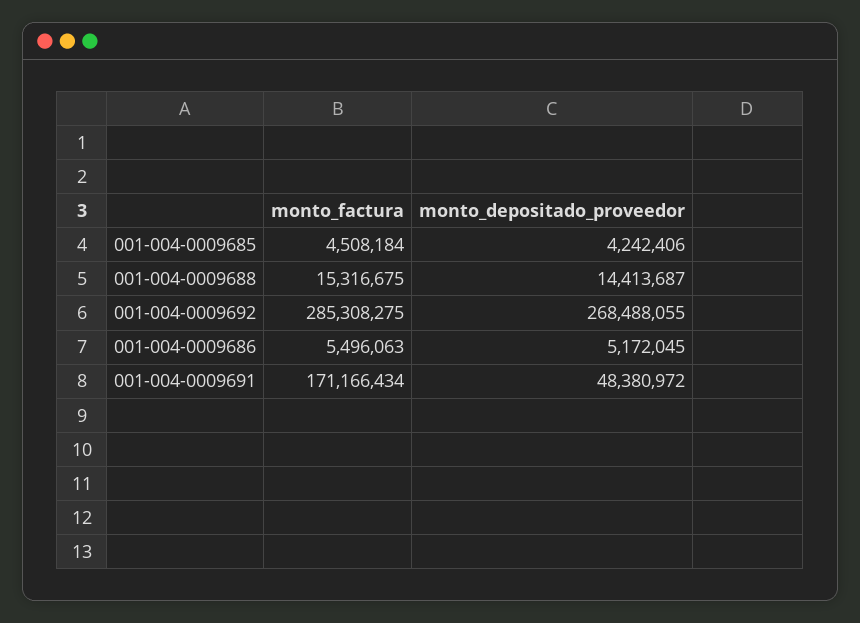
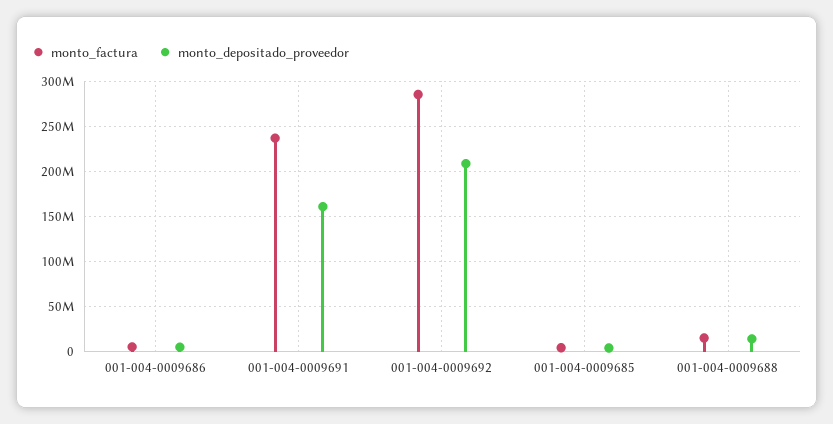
monto_depositado_proveedor, 001-004-0009692: 268488055 -> 210000000
monto_factura, 001-004-0009691: 171166434 -> 240000000
monto_depositado_proveedor, 001-004-0009691: 48380972 -> 160000000

